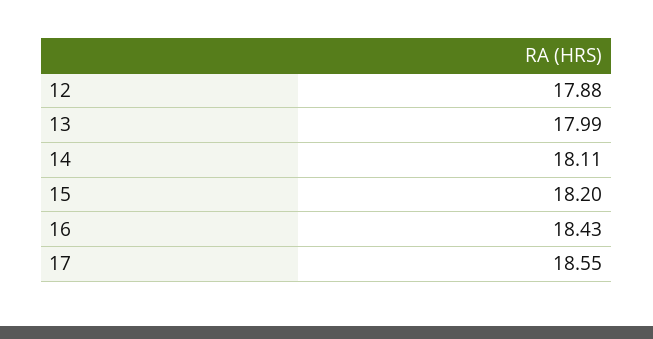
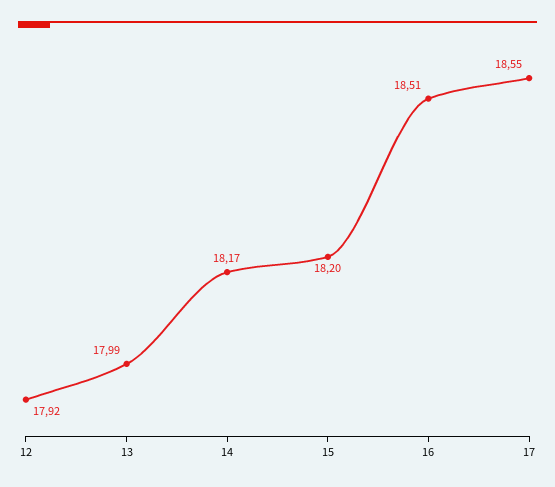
12: 17.88 -> 17.92
14: 18.11 -> 18.17
16: 18.43 -> 18.51

